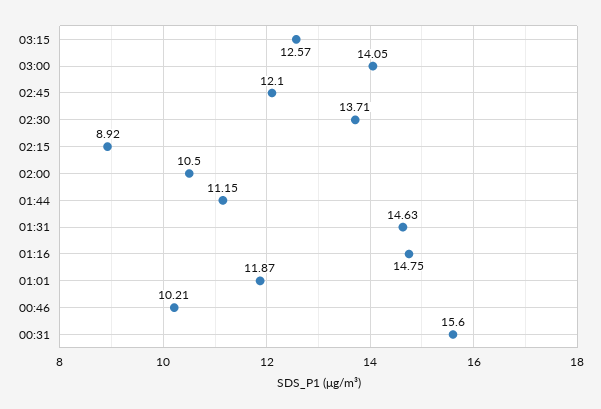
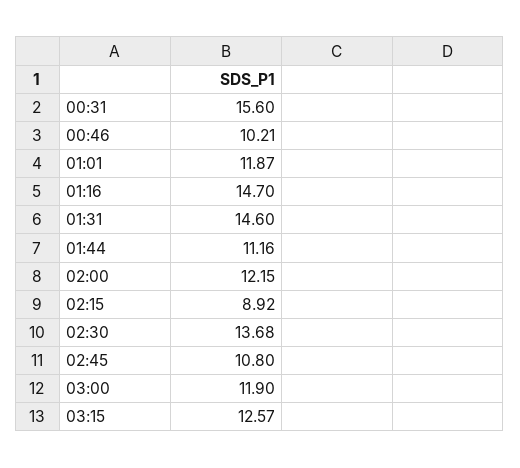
03:00: 14.05 -> 11.9
02:45: 12.1 -> 10.8
02:30: 13.71 -> 13.68
02:00: 10.5 -> 12.15
01:44: 11.15 -> 11.16
01:31: 14.63 -> 14.6
01:16: 14.75 -> 14.7

